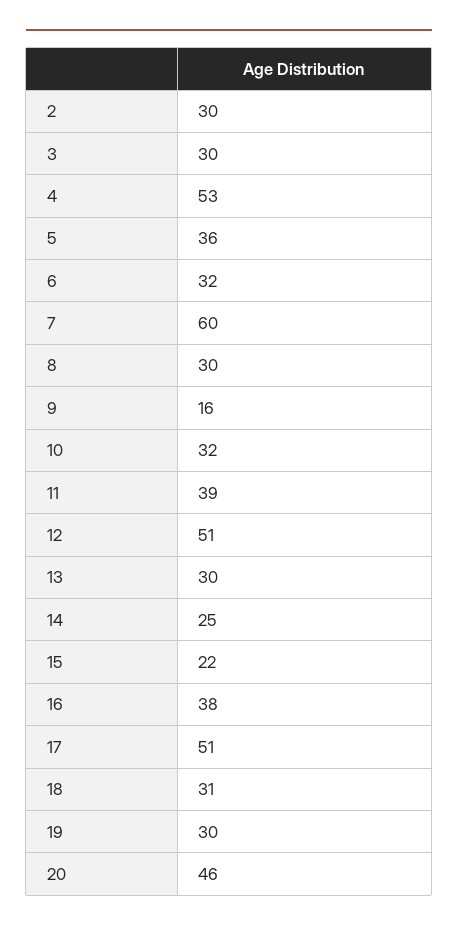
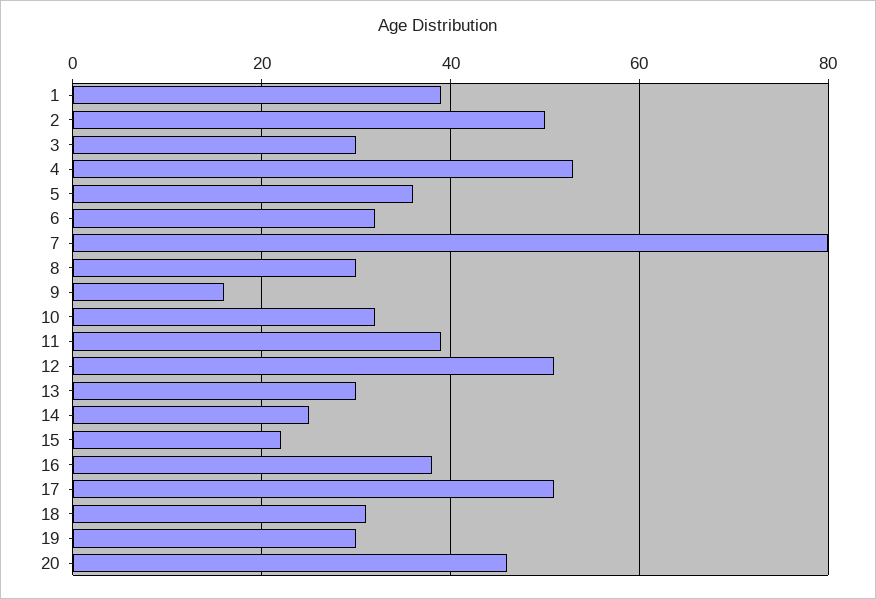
2: 30 -> 50
7: 60 -> 80
1: none -> 40

